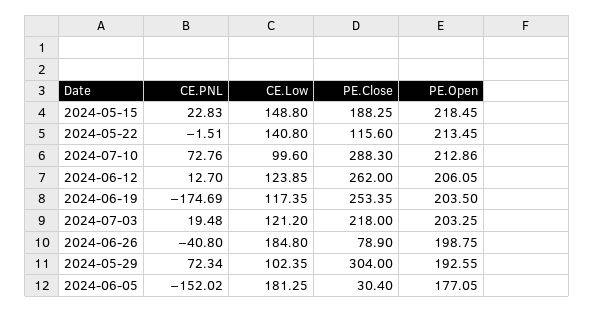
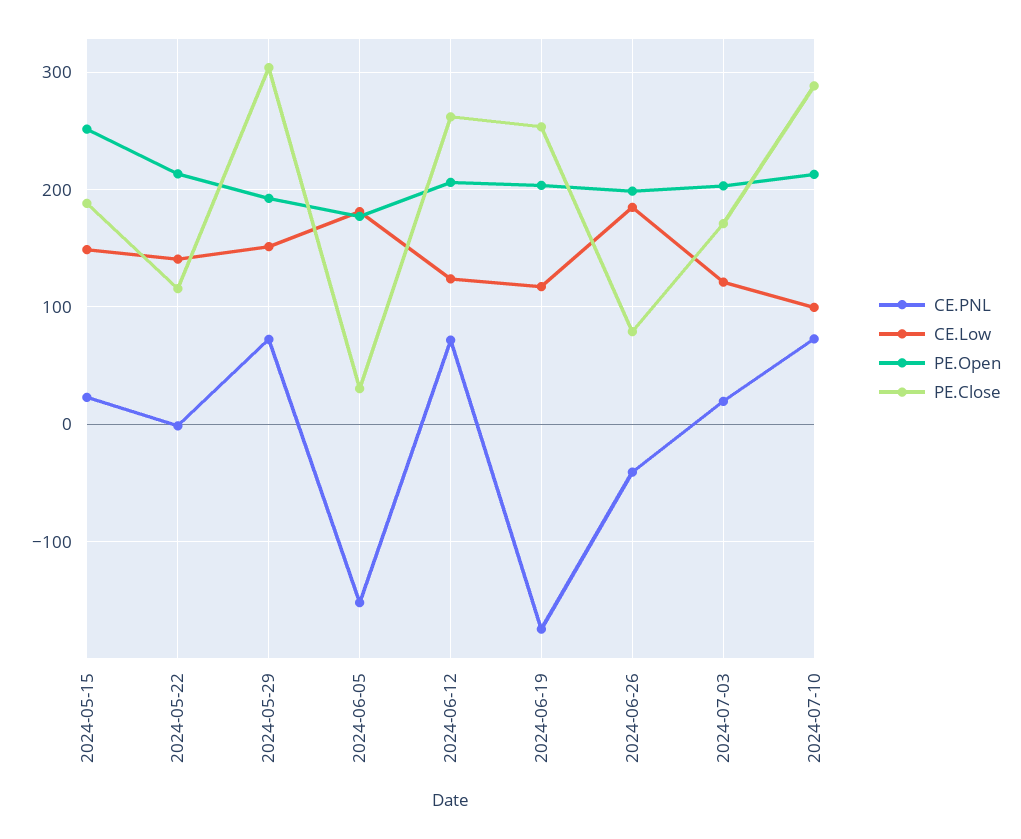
PE.Open, 2024-05-15: 218.45 -> 250
CE.PNL, 2024-06-12: 12.7 -> 70
PE.Close, 2024-07-03: 218 -> 170
CE.Low, 2024-05-29: 102.35 -> 150

